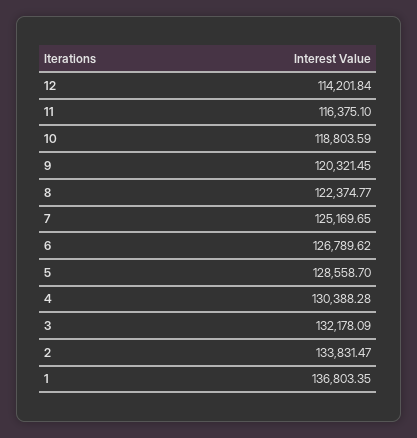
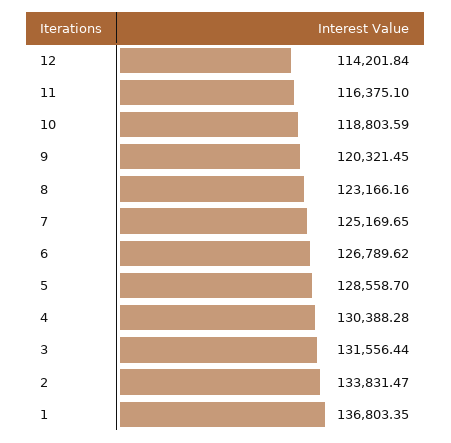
8: 122374.77 -> 123166.16
3: 132178.09 -> 131556.44

